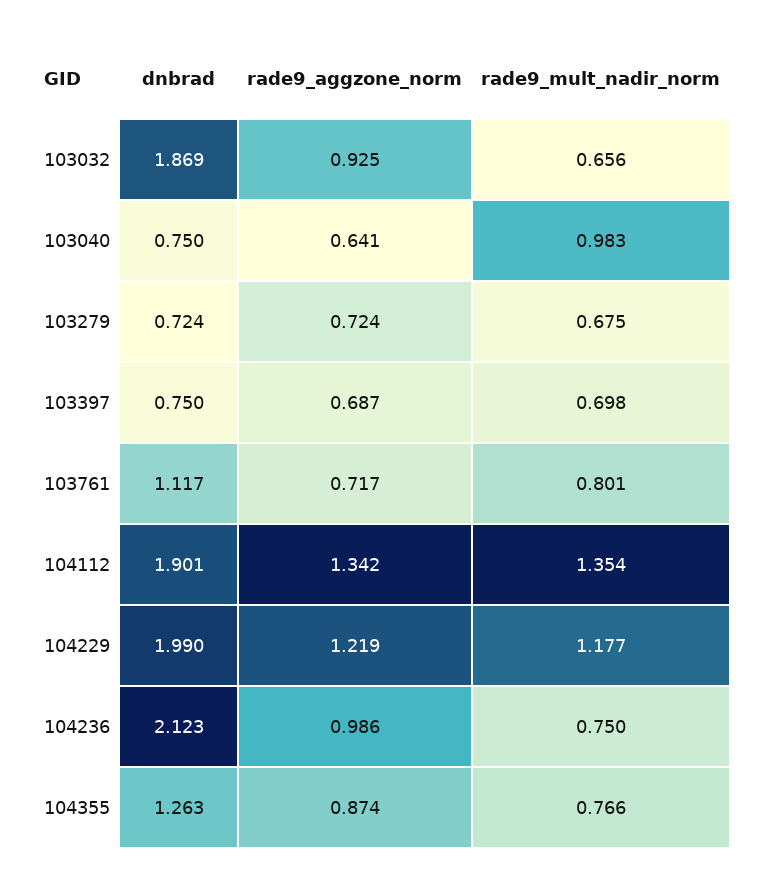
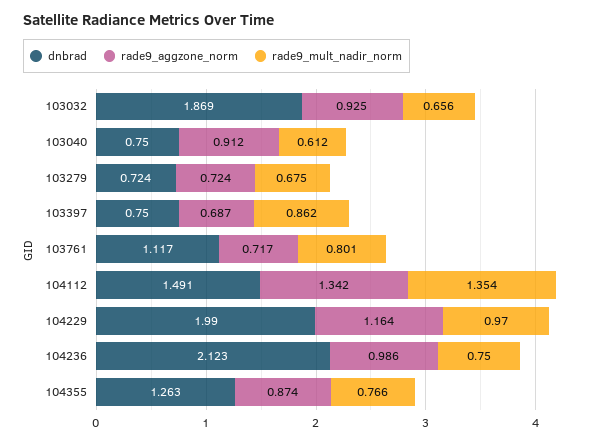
rade9_aggzone_norm, 103040: 0.641 -> 0.912
rade9_mult_nadir_norm, 103040: 0.983 -> 0.612
rade9_mult_nadir_norm, 103397: 0.698 -> 0.862
dnbrad, 104112: 1.901 -> 1.491
rade9_aggzone_norm, 104229: 1.219 -> 1.164
rade9_mult_nadir_norm, 104229: 1.177 -> 0.97

